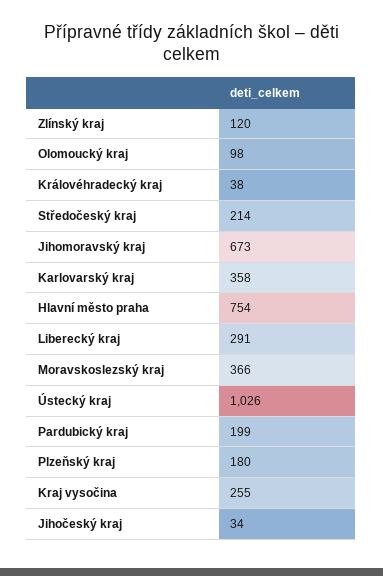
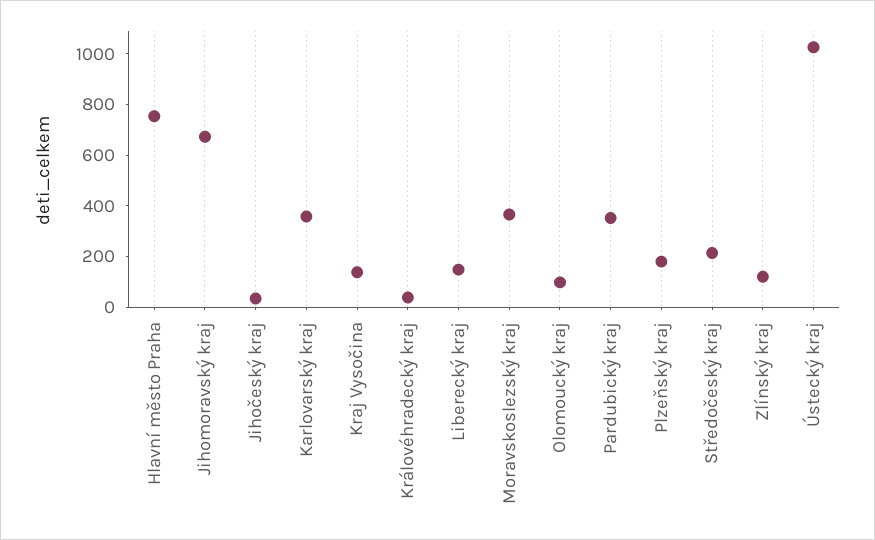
Liberecký kraj: 291 -> 150
Pardubický kraj: 199 -> 350
Kraj vysočina: 255 -> 150

